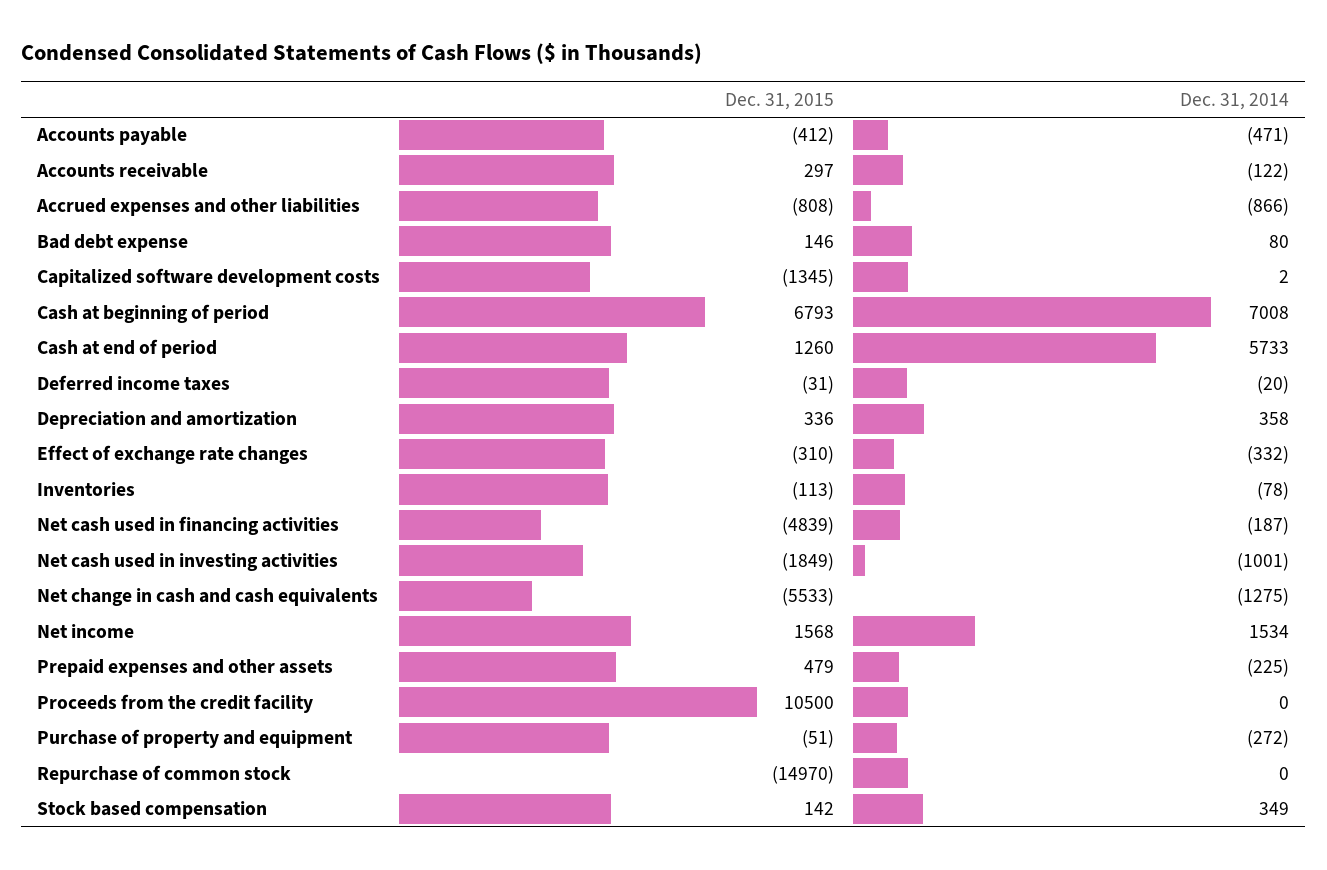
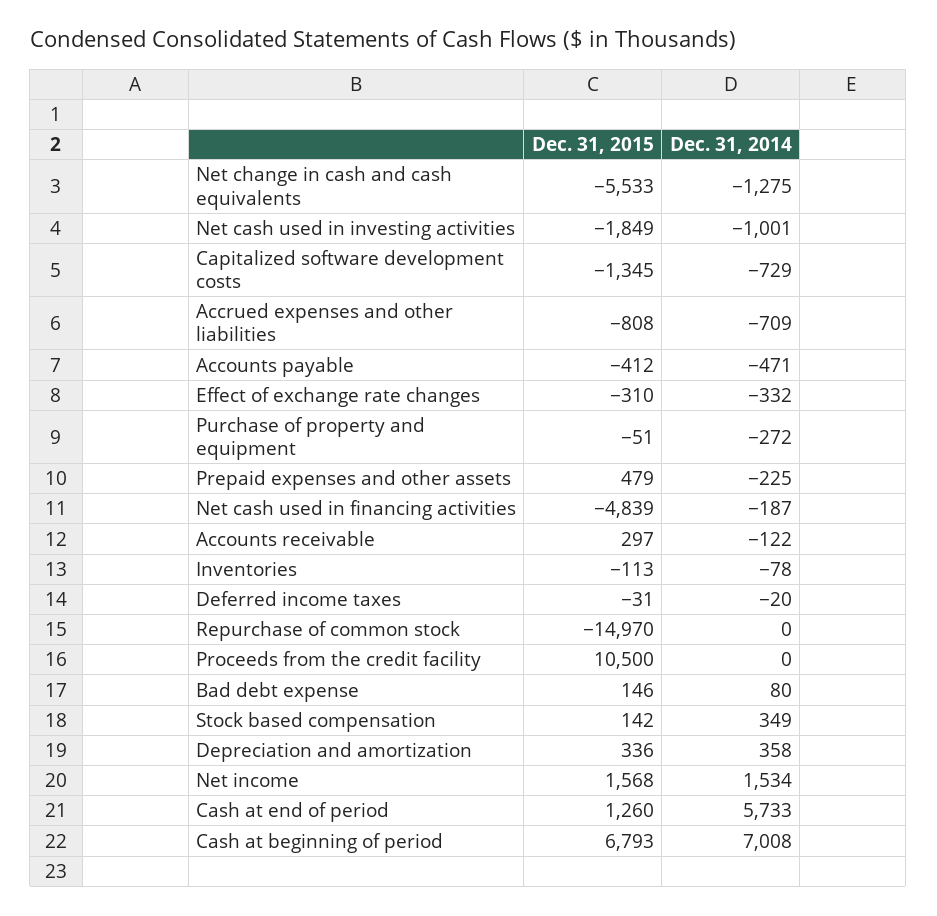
Dec. 31, 2014, Accrued expenses and other liabilities: -866 -> -709
Dec. 31, 2014, Capitalized software development costs: 2 -> -729

